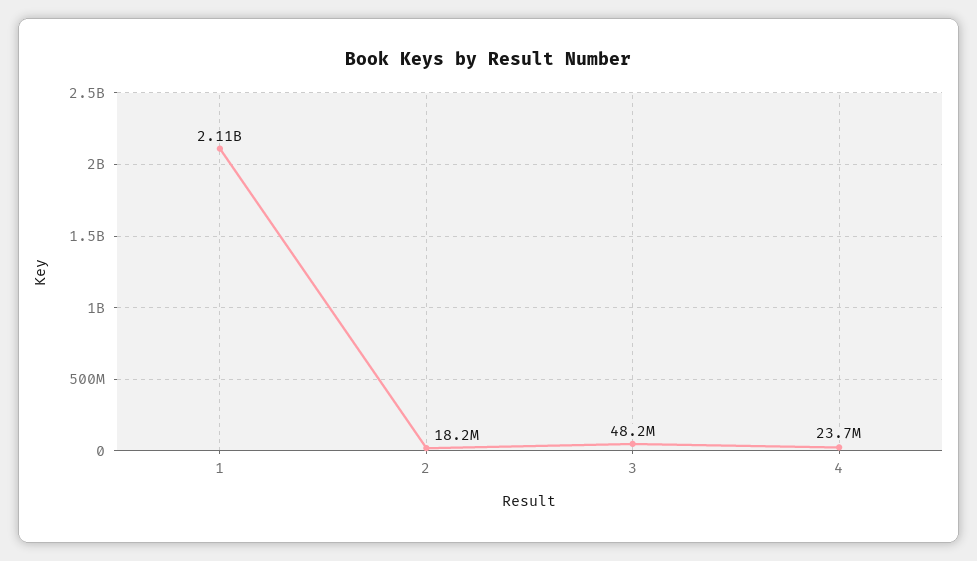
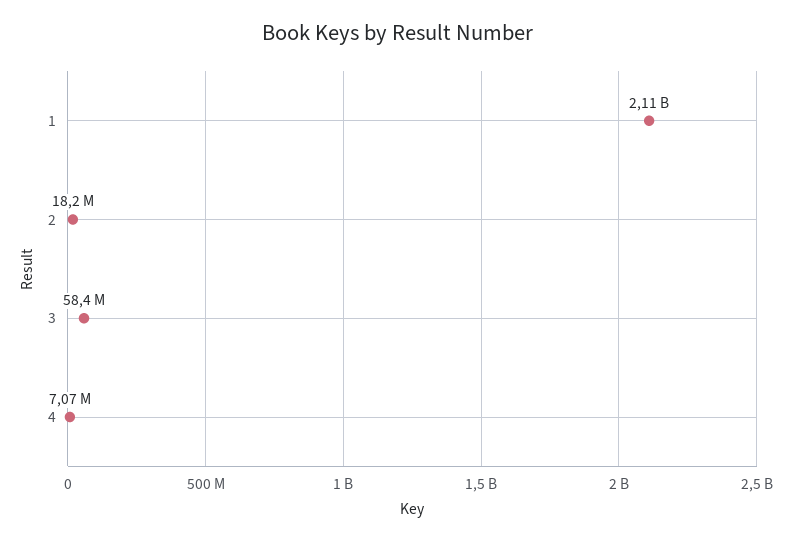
3: 48200000 -> 58400000
4: 23700000 -> 7070000

